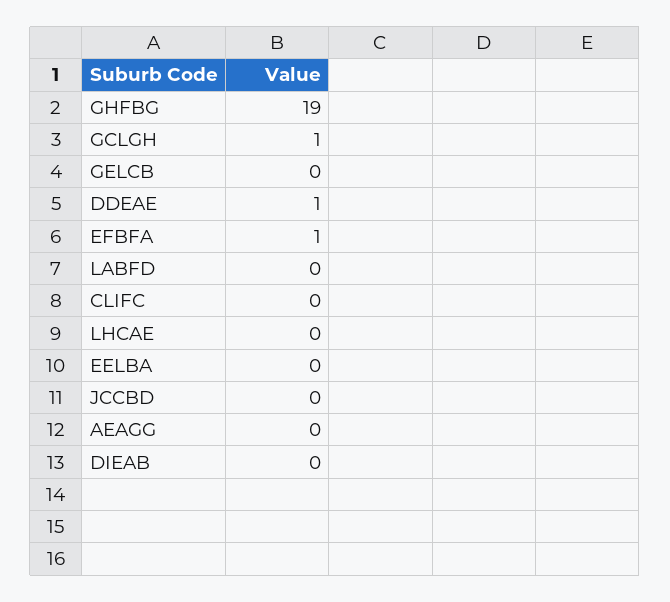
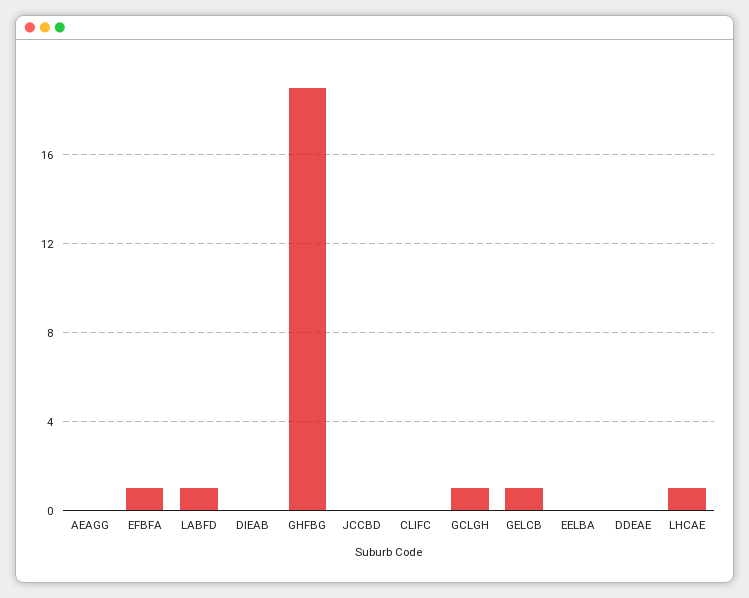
GELCB: 0 -> 1
DDEAE: 1 -> 0
LABFD: 0 -> 1
LHCAE: 0 -> 1

